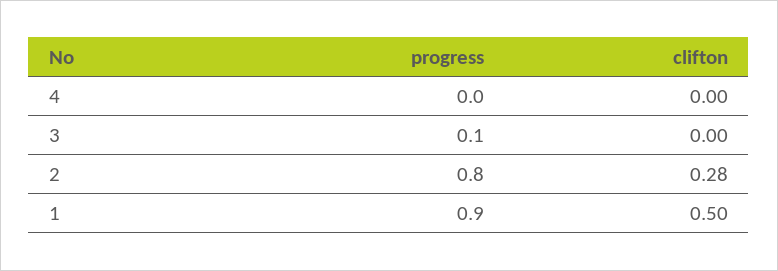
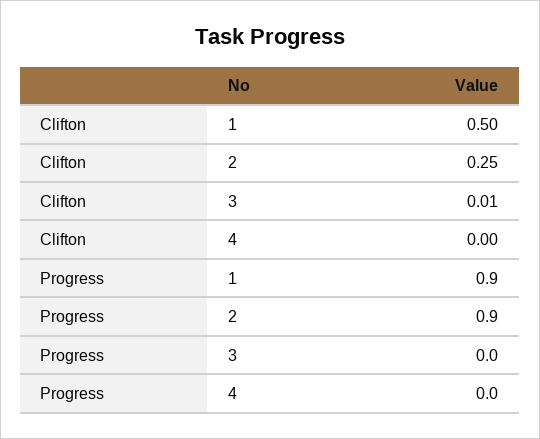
progress, 3: 0.1 -> 0
clifton, 3: 0 -> 0.01
progress, 2: 0.8 -> 0.9
clifton, 2: 0.28 -> 0.25

